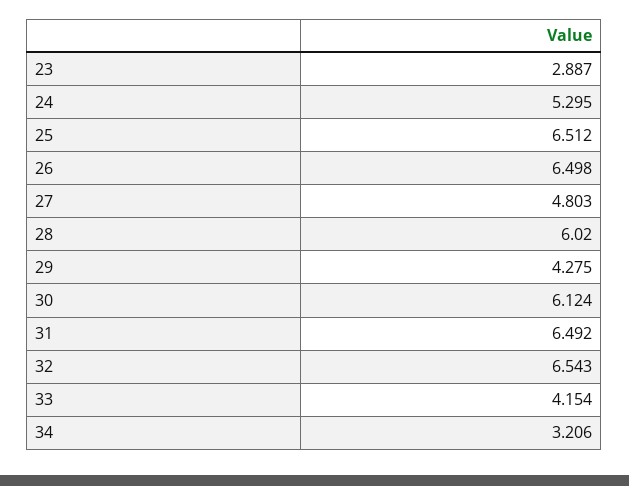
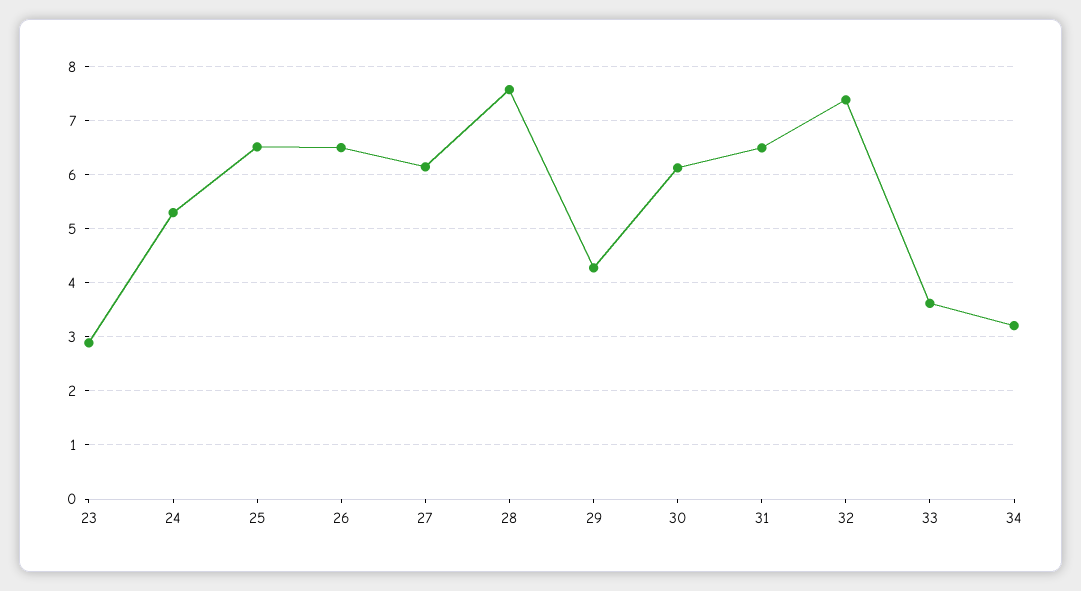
27: 4.803 -> 6.2
28: 6.02 -> 7.6
32: 6.543 -> 7.4
33: 4.154 -> 3.6

